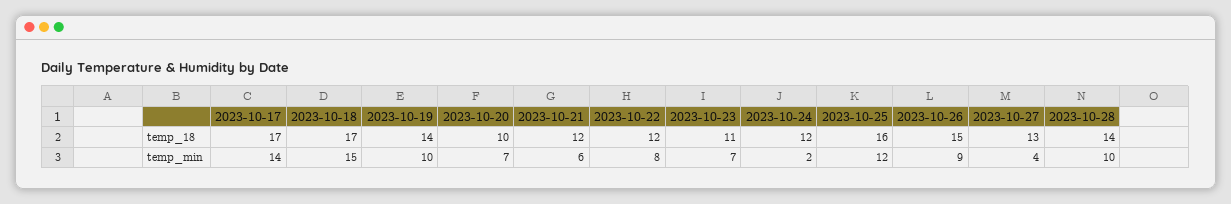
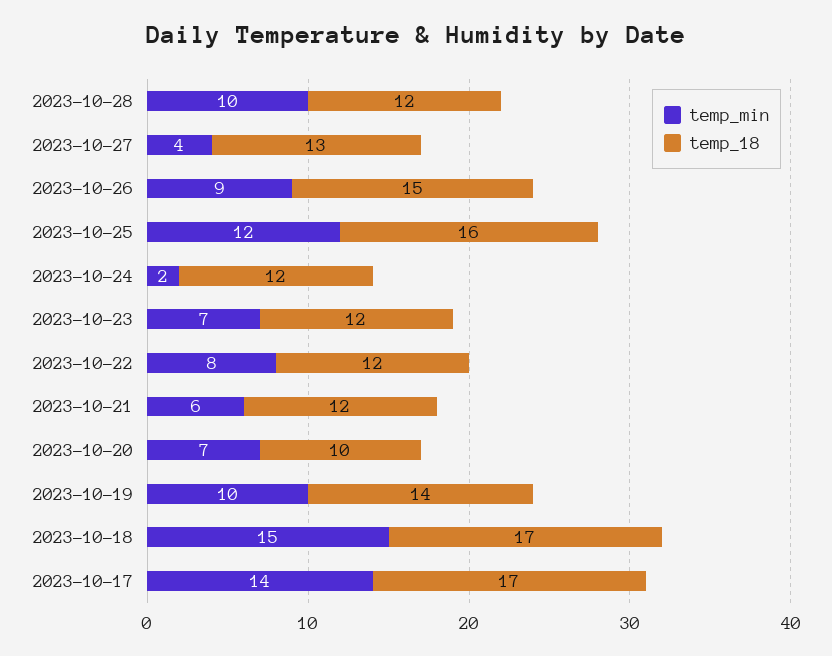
temp_18, 2023-10-23: 11 -> 12
temp_18, 2023-10-28: 14 -> 12

